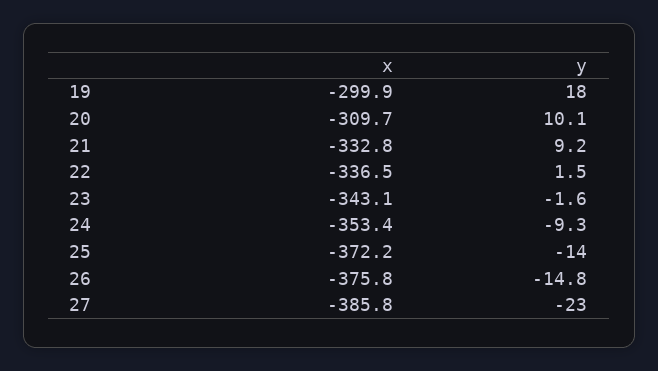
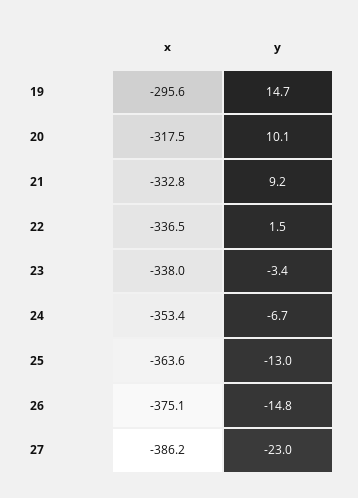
x, 19: -299.9 -> -295.6
y, 19: 18 -> 14.7
x, 20: -309.7 -> -317.5
x, 23: -343.1 -> -338
y, 23: -1.6 -> -3.4
y, 24: -9.3 -> -6.7
x, 25: -372.2 -> -363.6
y, 25: -14 -> -13
x, 26: -375.8 -> -375.1
x, 27: -385.8 -> -386.2

